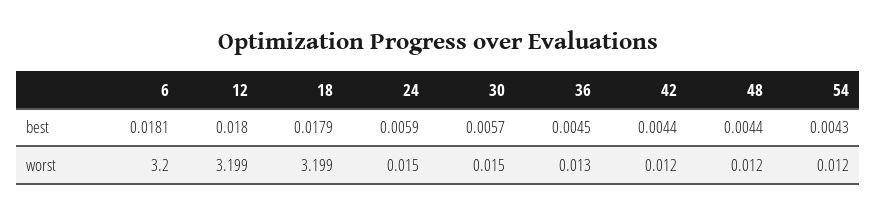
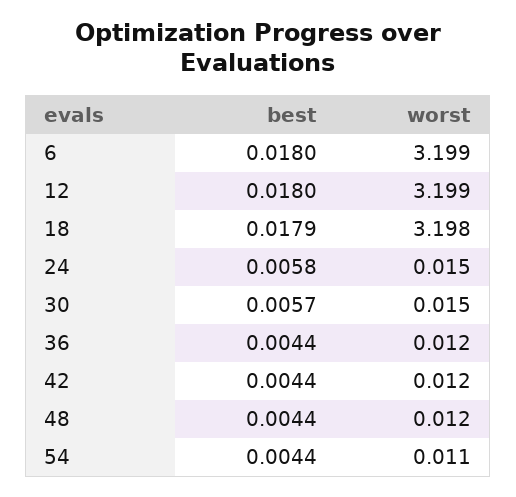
6, best: 0.0181 -> 0.018
24, best: 0.0059 -> 0.0058
36, best: 0.0045 -> 0.0044
54, best: 0.0043 -> 0.0044
6, worst: 3.2 -> 3.199
18, worst: 3.199 -> 3.198
36, worst: 0.013 -> 0.012
54, worst: 0.012 -> 0.011

